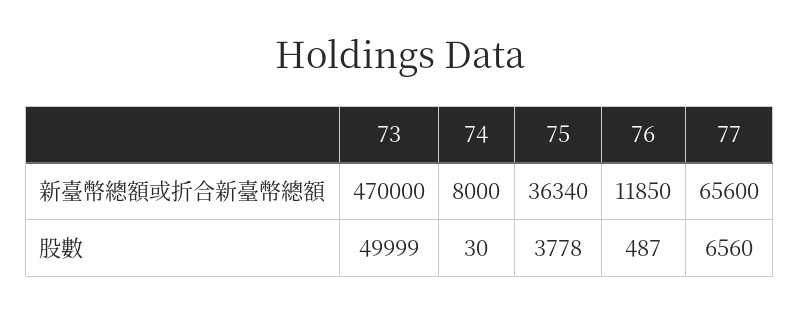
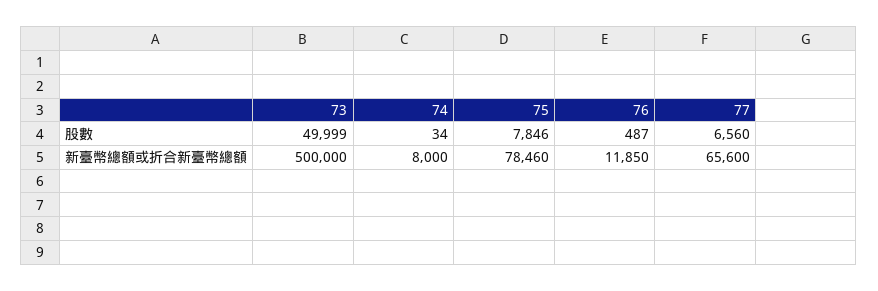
73, 新臺幣總額或折合新臺幣總額: 470000 -> 500000
75, 新臺幣總額或折合新臺幣總額: 36340 -> 78460
74, 股數: 30 -> 34
75, 股數: 3778 -> 7846

